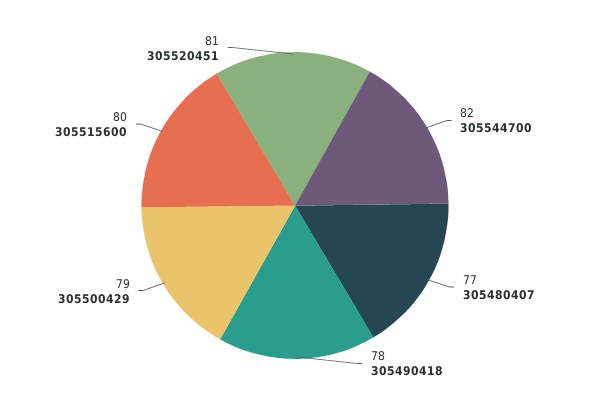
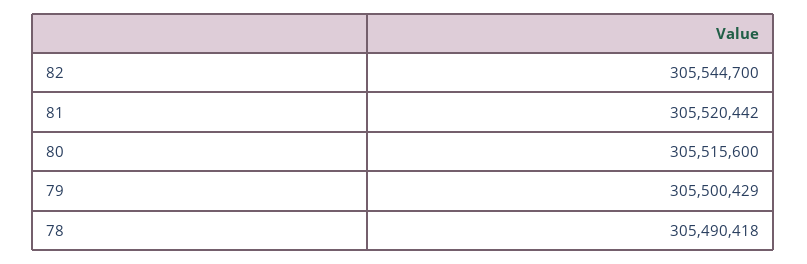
77: 305480407 -> none
81: 305520451 -> 305520442

